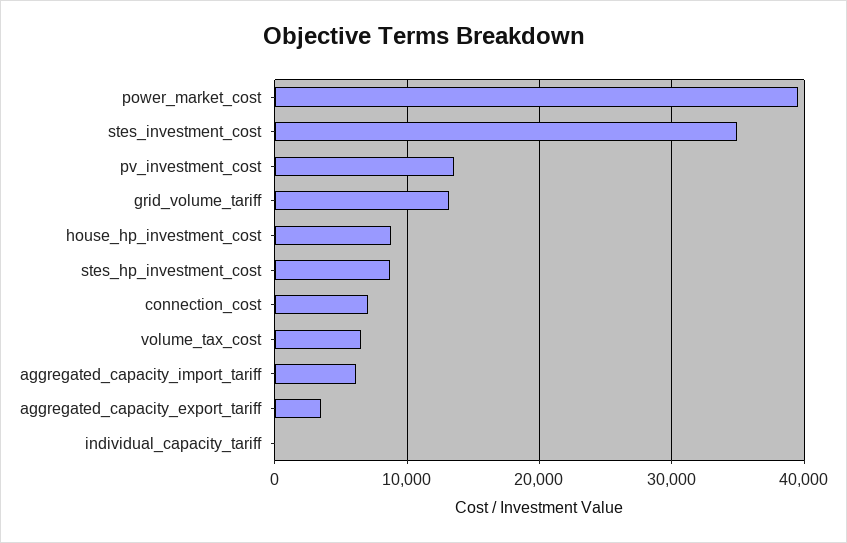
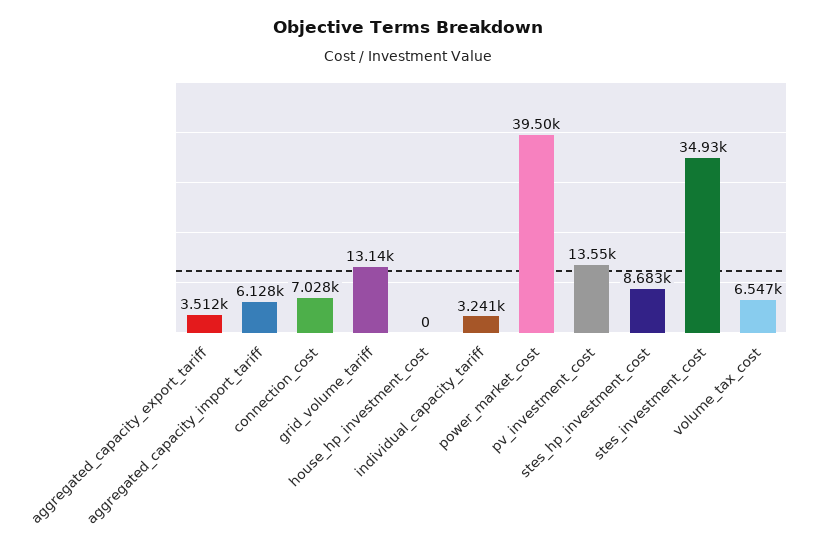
house_hp_investment_cost: 9000 -> 0
individual_capacity_tariff: 0 -> 3241

